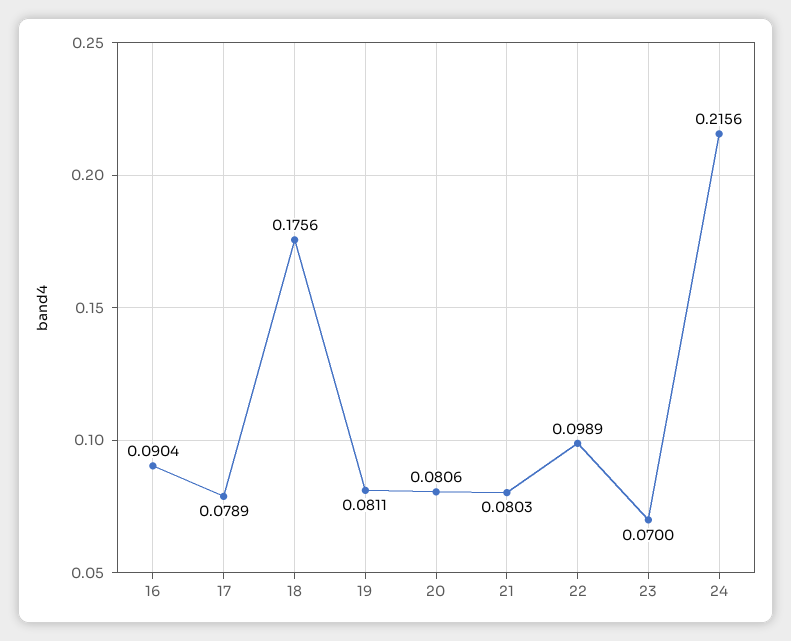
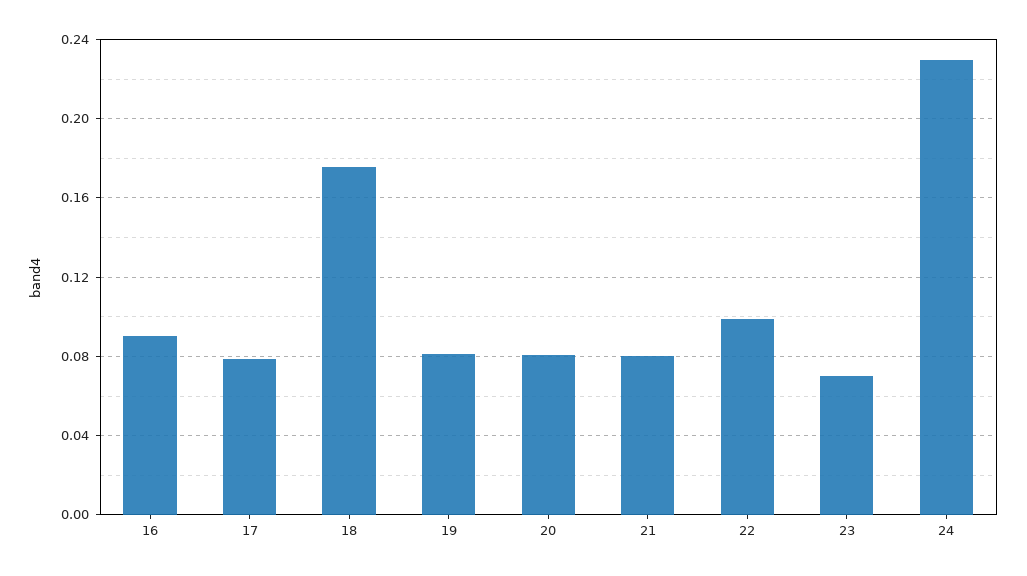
24: 0.2156 -> 0.23

